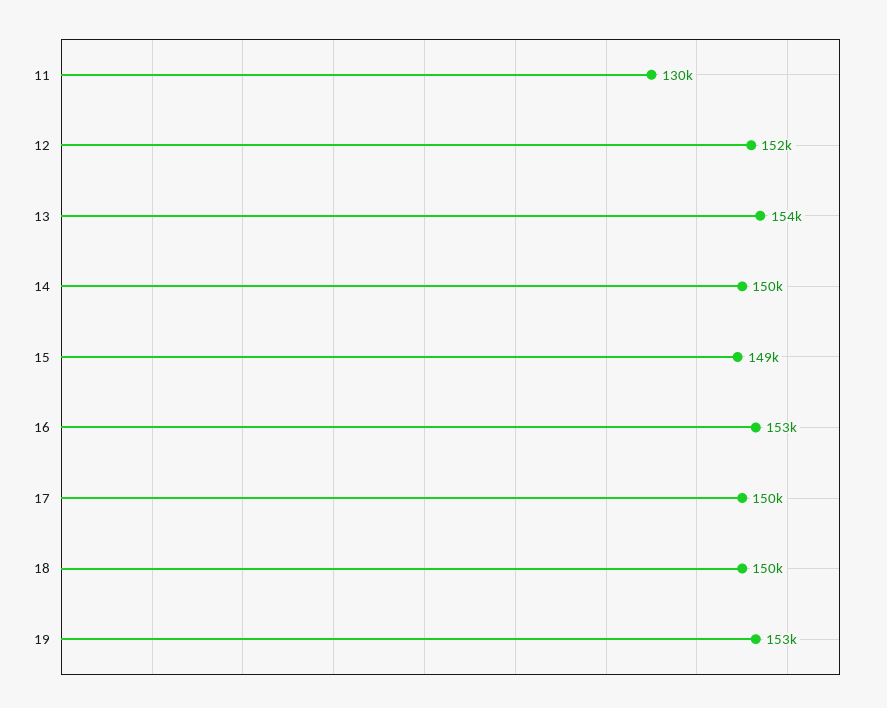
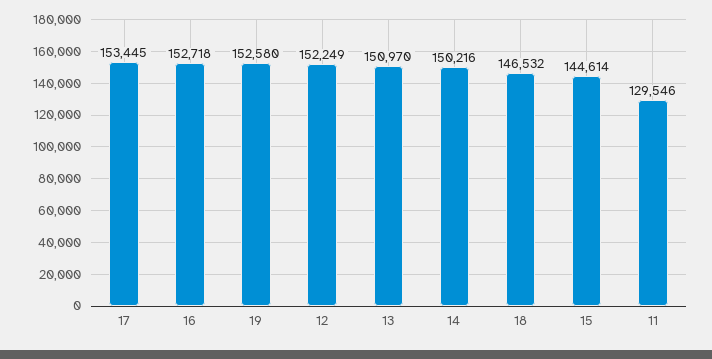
13: 154000 -> 150970
15: 149000 -> 144614
17: 150000 -> 153445
18: 150000 -> 146532

